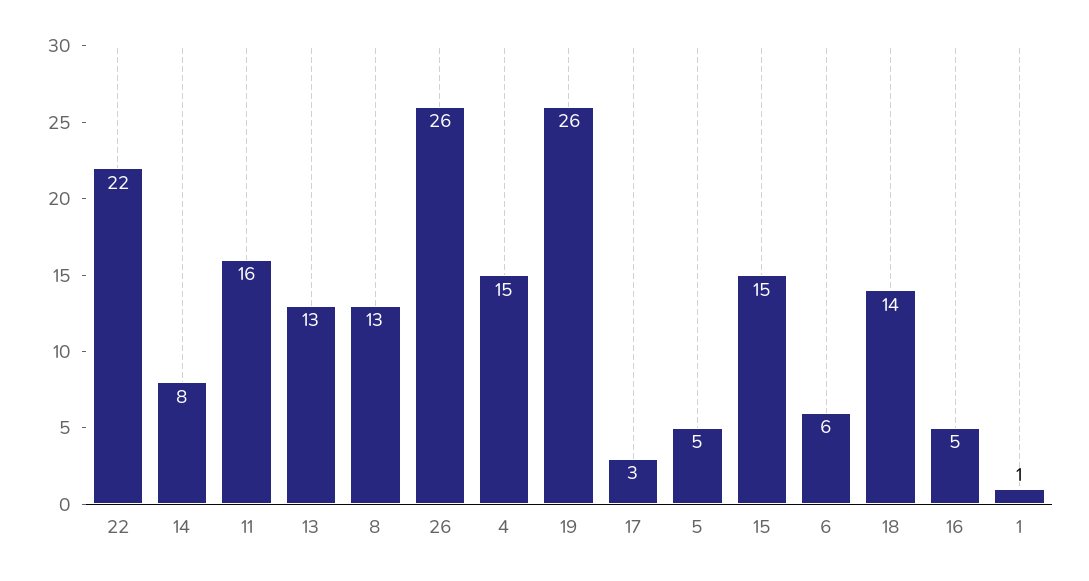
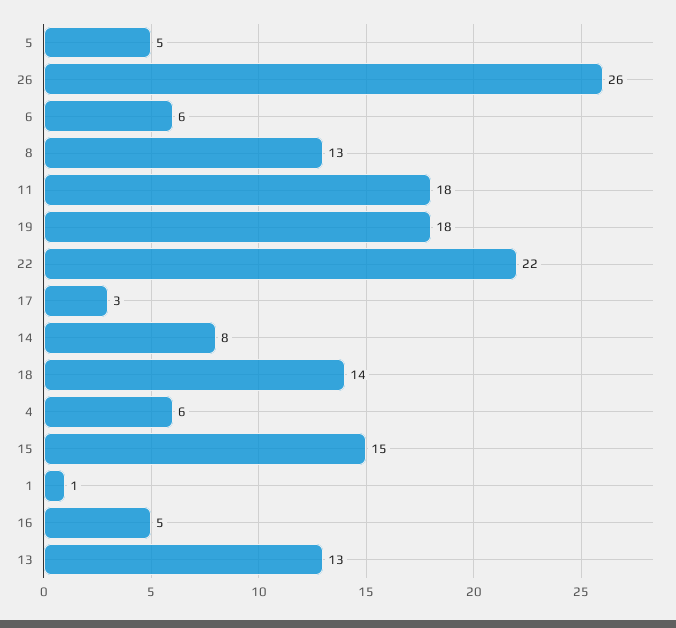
11: 16 -> 18
4: 15 -> 6
19: 26 -> 18

